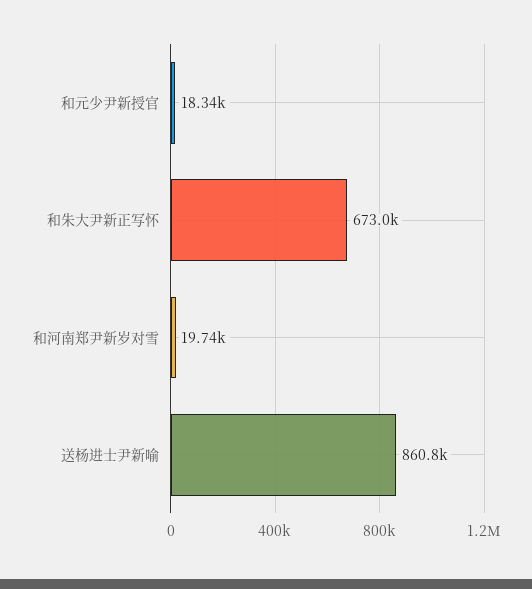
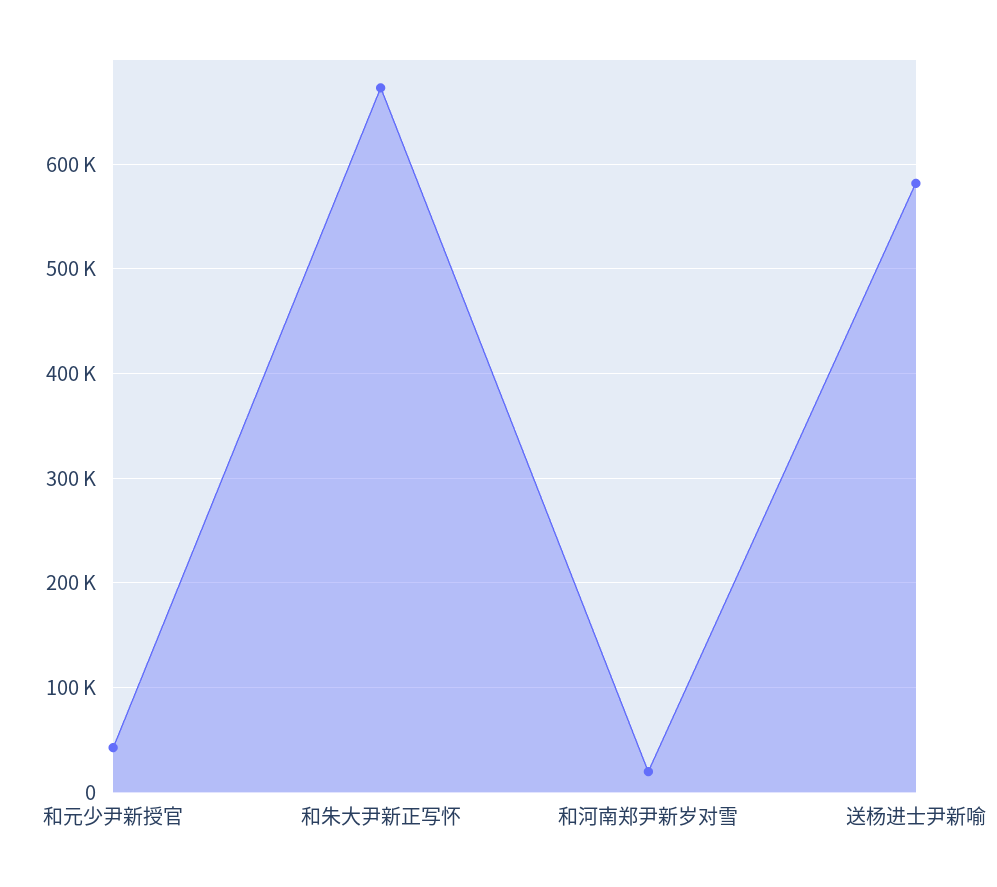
和元少尹新授官: 18340 -> 40000
送杨进士尹新喻: 860800 -> 580000

